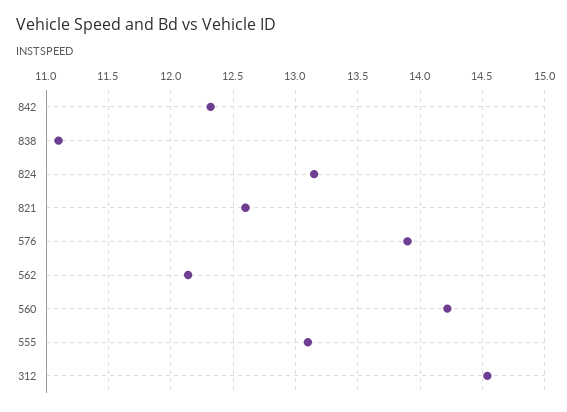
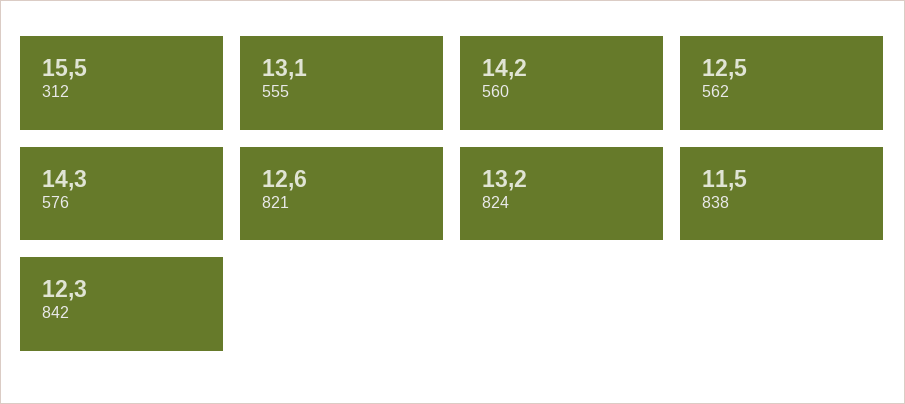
838: 11.1 -> 11.5
576: 13.9 -> 14.3
562: 12.15 -> 12.5
312: 14.55 -> 15.5

